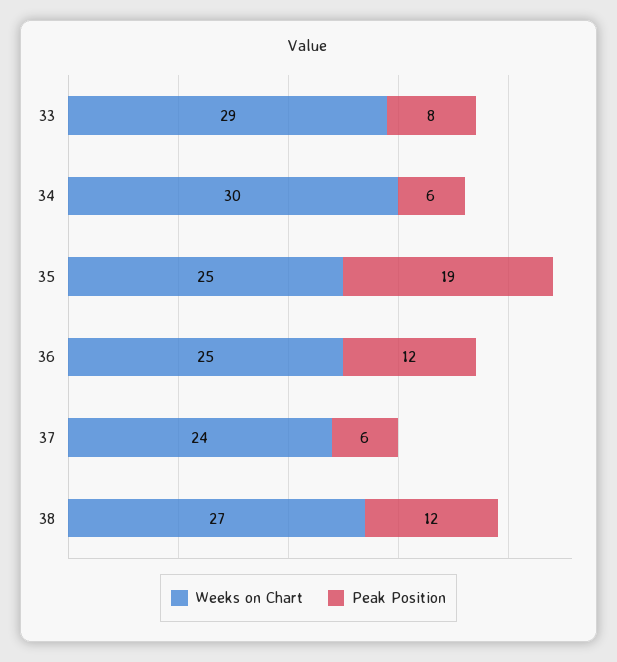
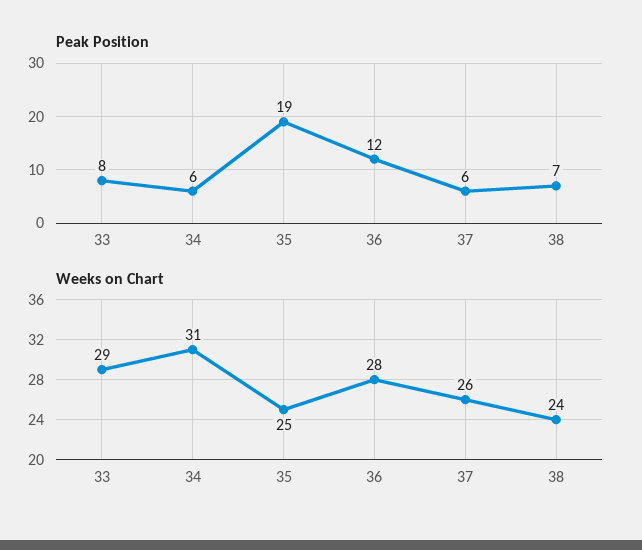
Weeks on Chart, 34: 30 -> 31
Weeks on Chart, 36: 25 -> 28
Weeks on Chart, 37: 24 -> 26
Weeks on Chart, 38: 27 -> 24
Peak Position, 38: 12 -> 7

